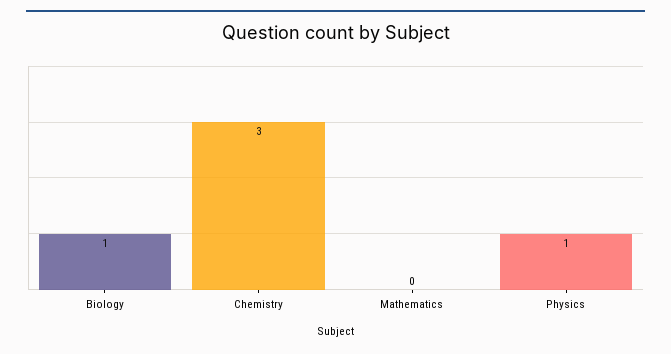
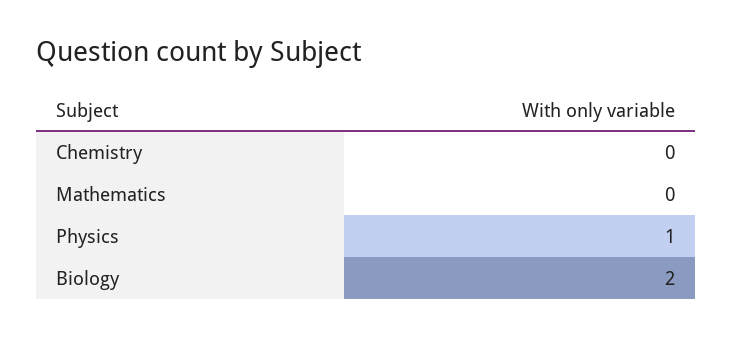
Biology: 1 -> 2
Chemistry: 3 -> 0

